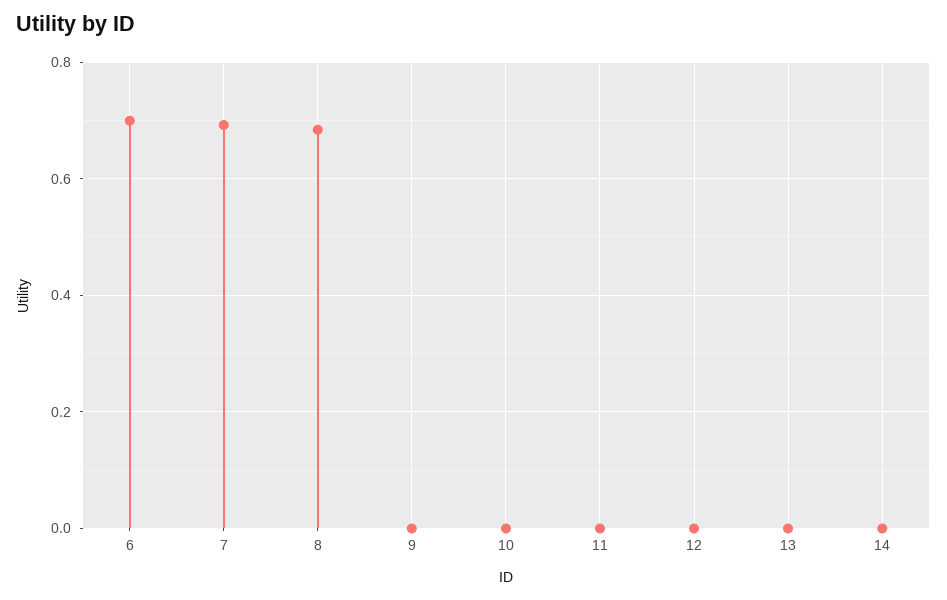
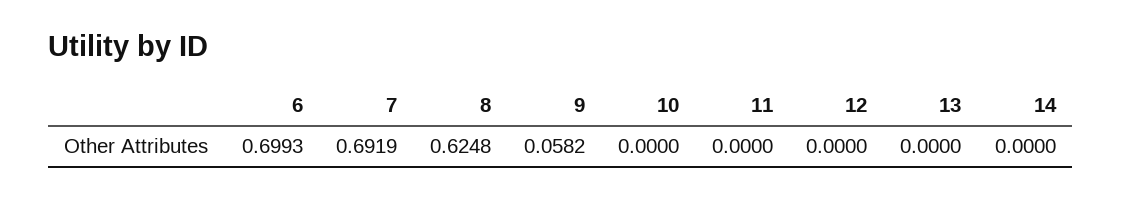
8: 0.68 -> 0.6248
9: 0 -> 0.0582

